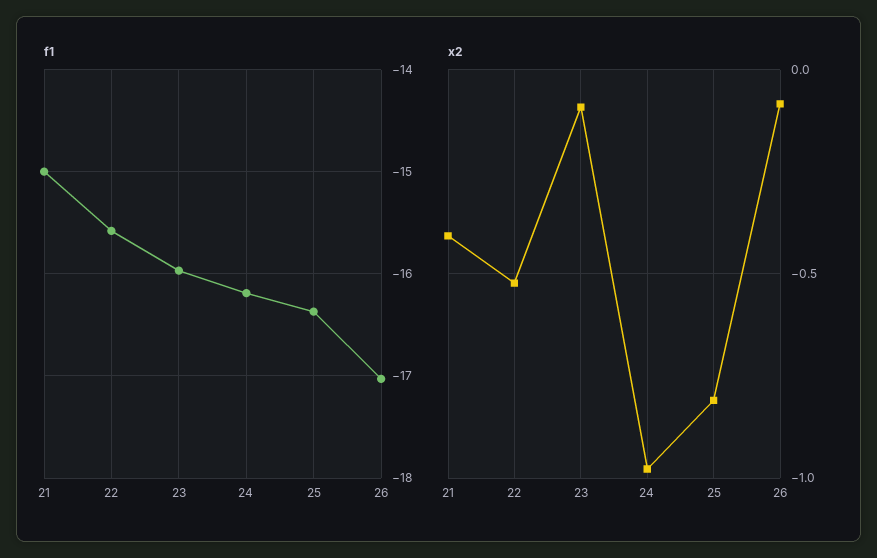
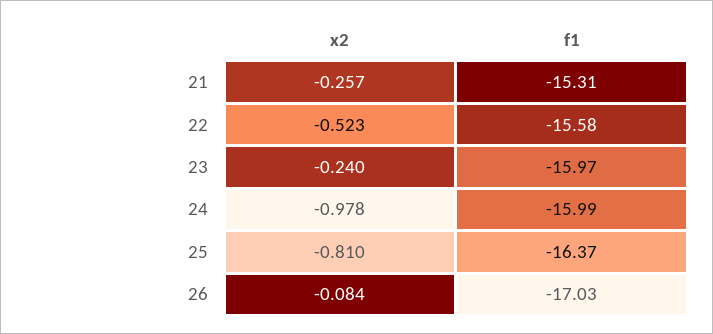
f1, 21: -15 -> -15.31
f1, 24: -16.2 -> -15.99
x2, 21: -0.4 -> -0.257
x2, 23: -0.1 -> -0.24

